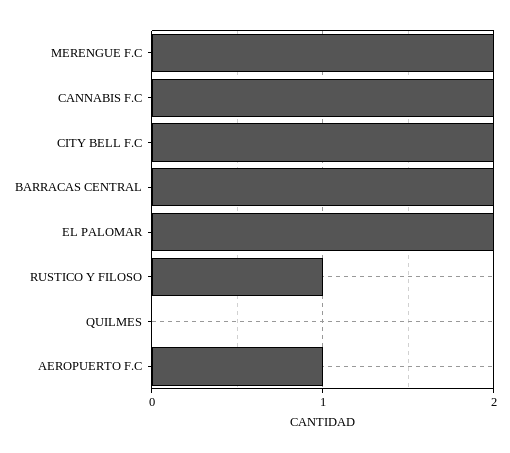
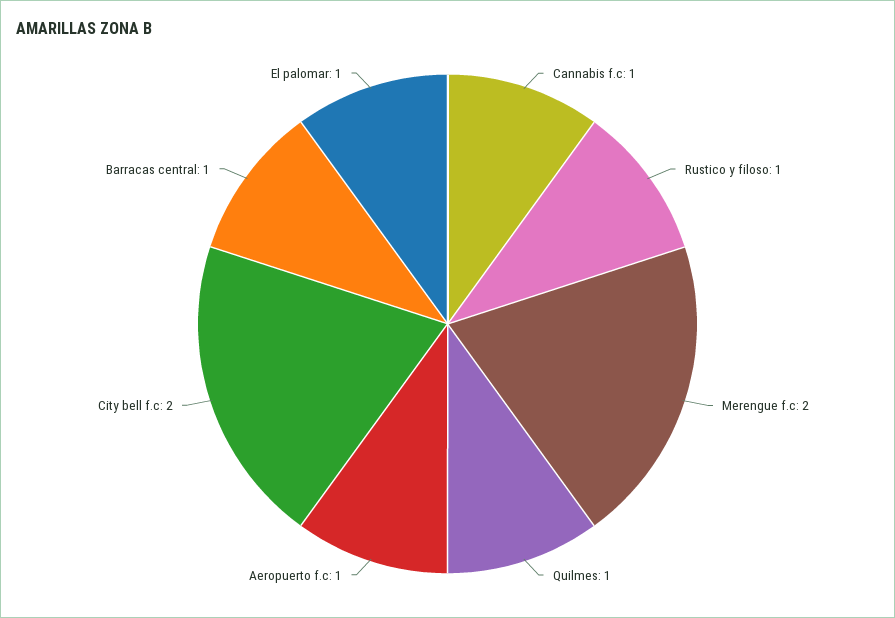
CANNABIS F.C: 2 -> 1
BARRACAS CENTRAL: 2 -> 1
EL PALOMAR: 2 -> 1
QUILMES: 0 -> 1

